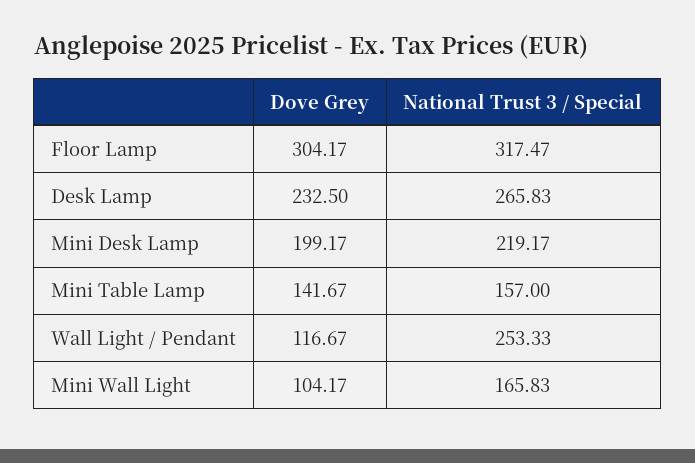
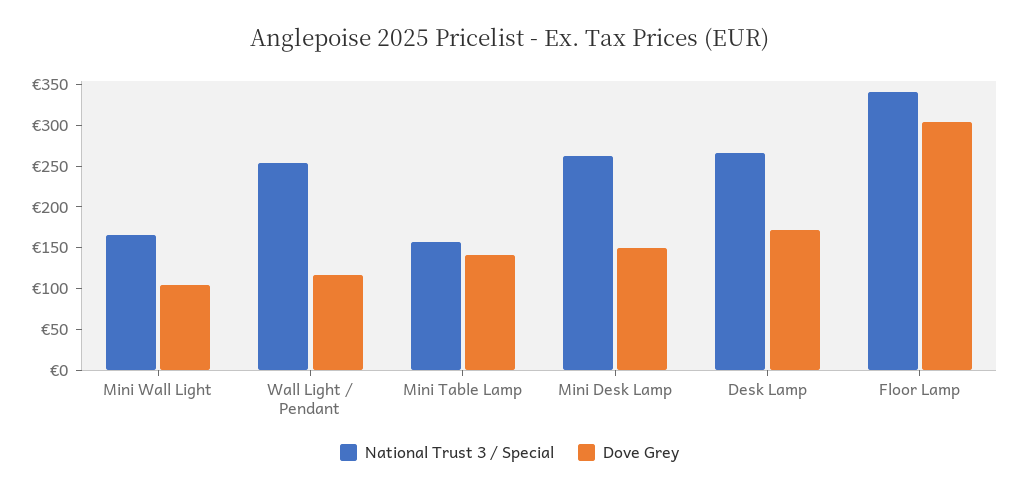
National Trust 3 / Special, Floor Lamp: 317.47 -> 340
Dove Grey, Desk Lamp: 232.5 -> 170
Dove Grey, Mini Desk Lamp: 199.17 -> 150
National Trust 3 / Special, Mini Desk Lamp: 219.17 -> 260

